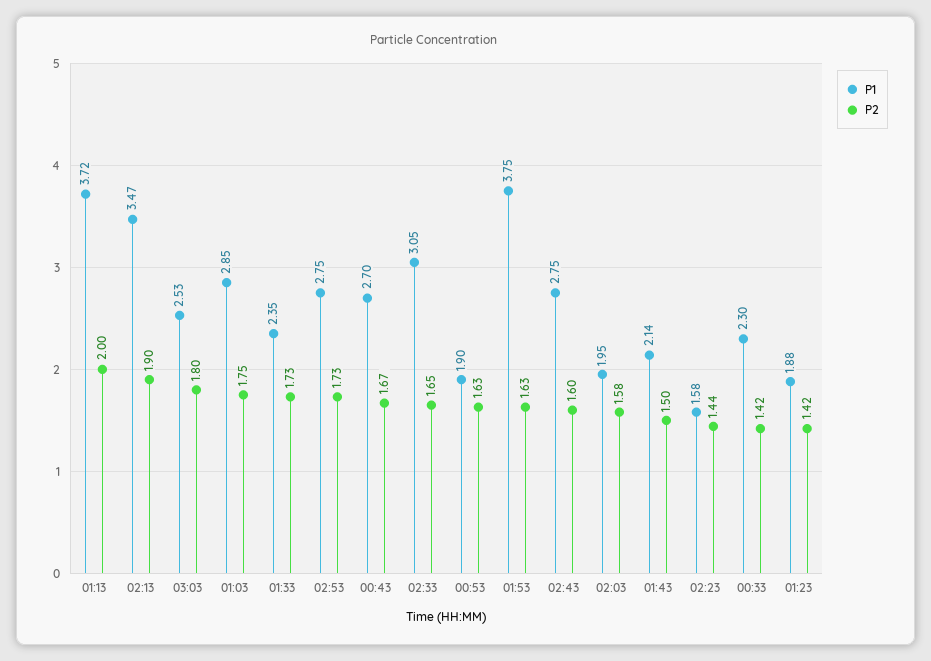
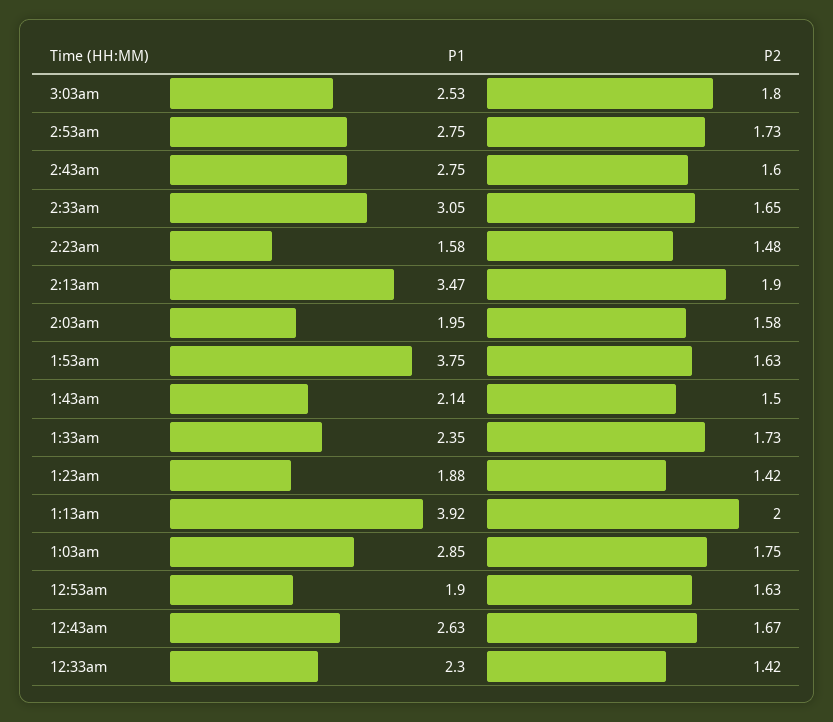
P1, 01:13: 3.72 -> 3.92
P1, 00:43: 2.7 -> 2.63
P2, 02:23: 1.44 -> 1.48

